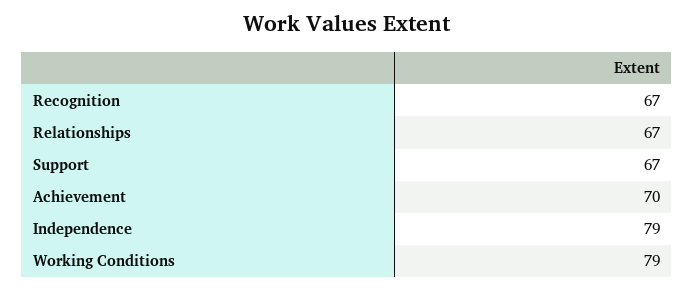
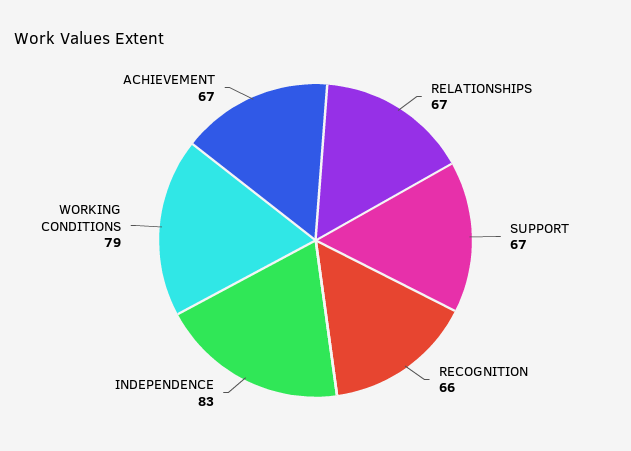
Recognition: 67 -> 66
Achievement: 70 -> 67
Independence: 79 -> 83

